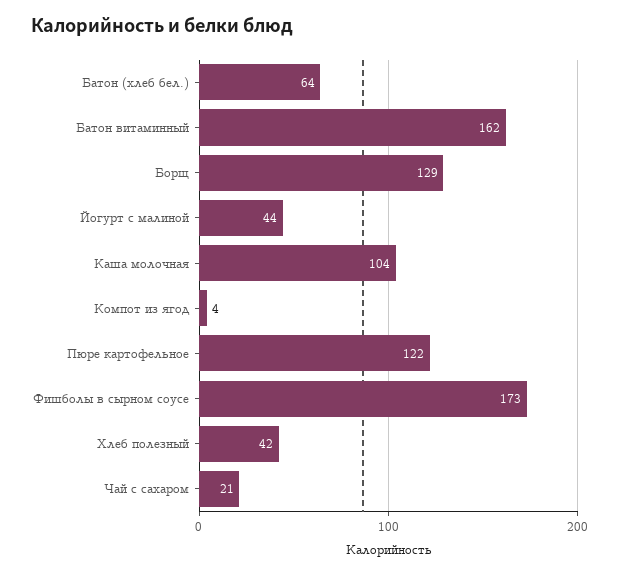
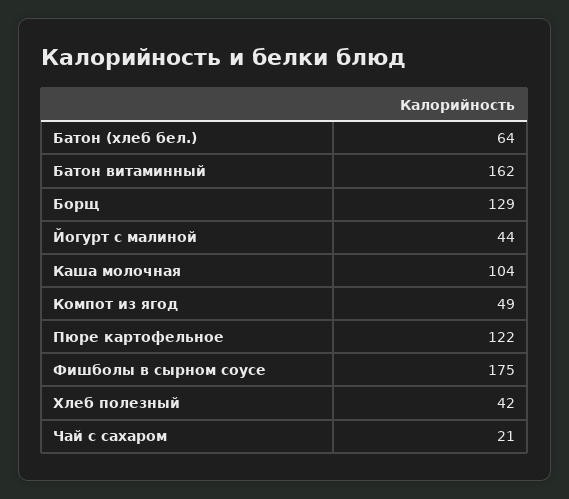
Компот из ягод: 4 -> 49
Фишболы в сырном соусе: 173 -> 175

